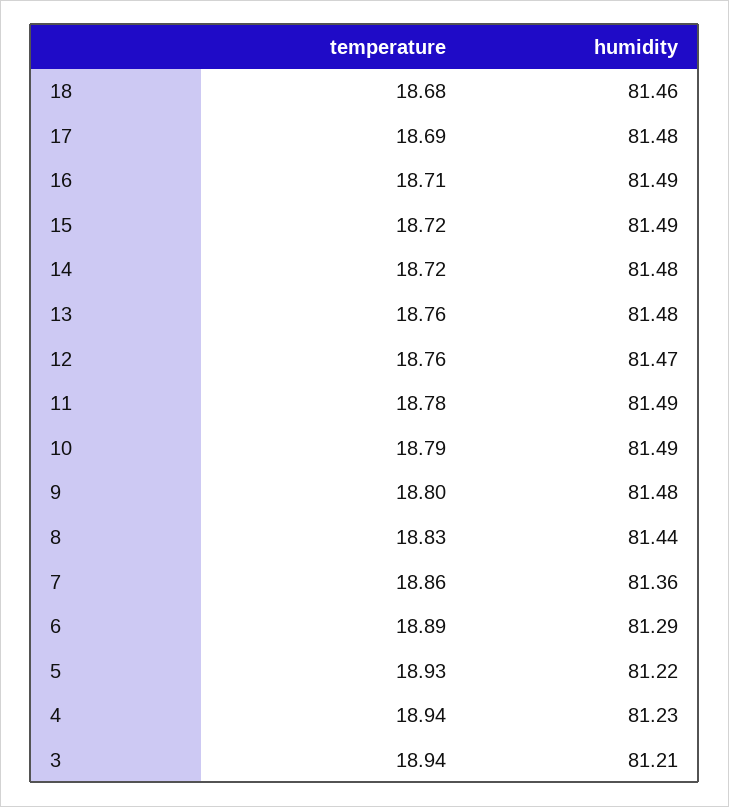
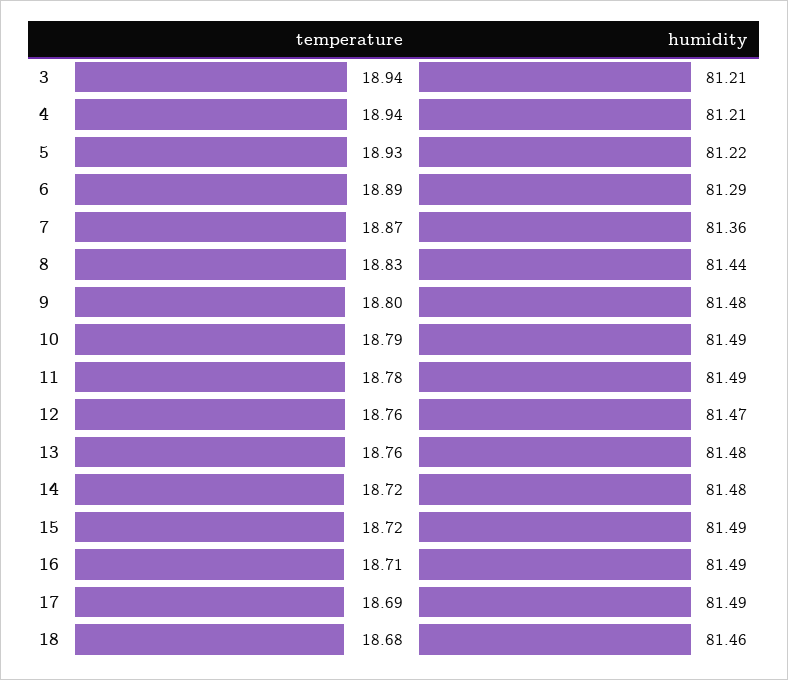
humidity, 17: 81.48 -> 81.49
temperature, 7: 18.86 -> 18.87
humidity, 4: 81.23 -> 81.21

